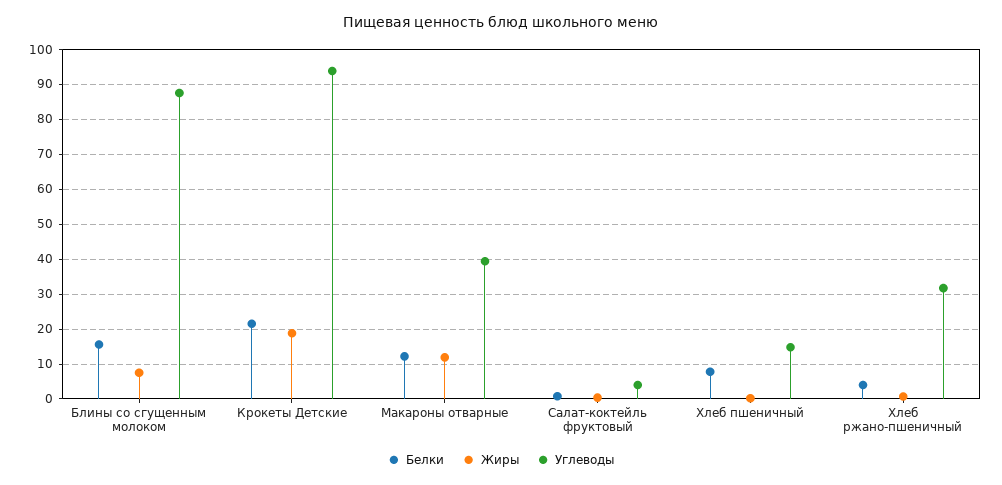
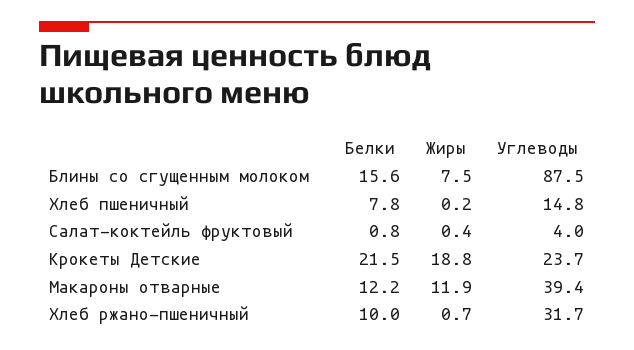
Углеводы, Крокеты Детские: 94 -> 23.7
Белки, Хлеб ржано-пшеничный: 4 -> 10

